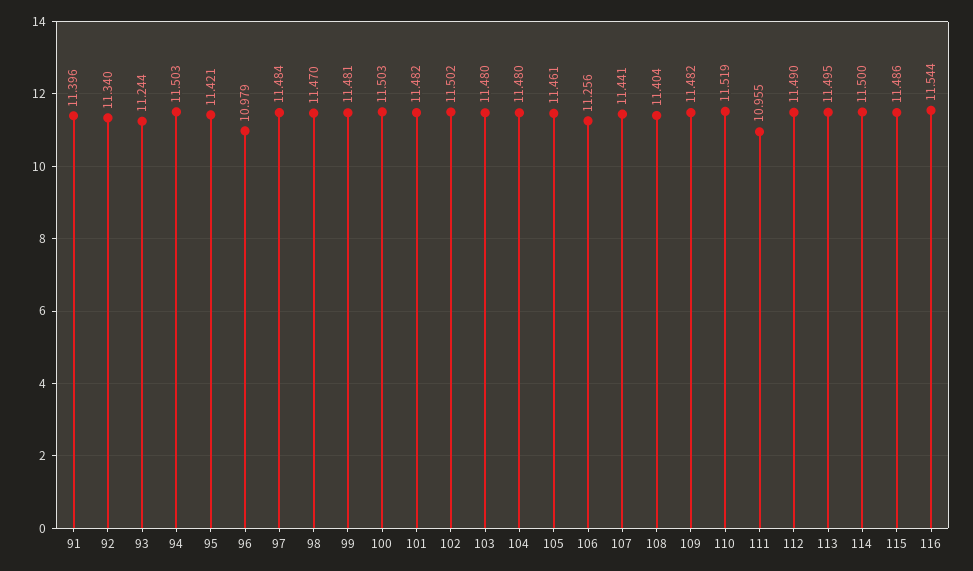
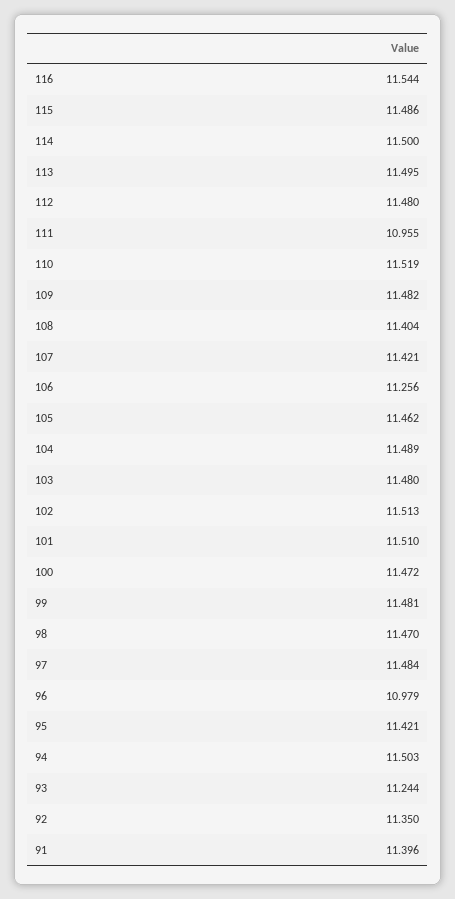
92: 11.34 -> 11.35
100: 11.503 -> 11.472
101: 11.482 -> 11.51
102: 11.502 -> 11.513
104: 11.48 -> 11.489
105: 11.461 -> 11.462
107: 11.441 -> 11.421
112: 11.49 -> 11.48

